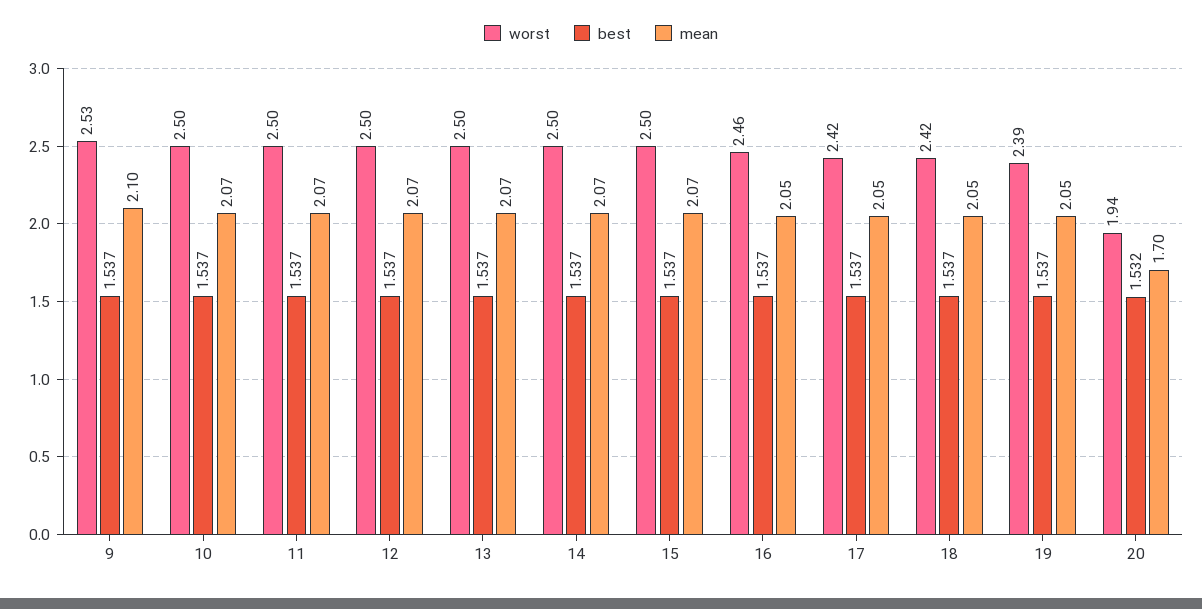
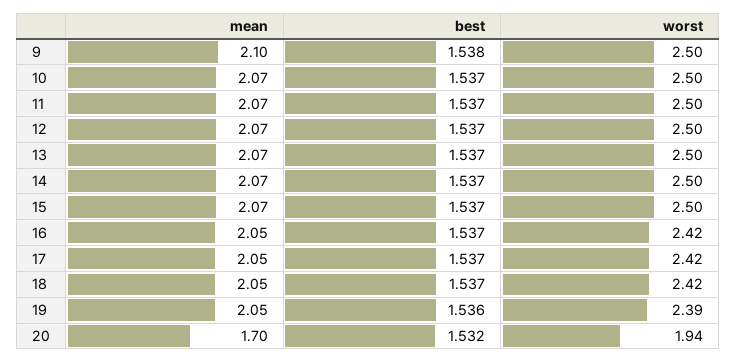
worst, 9: 2.53 -> 2.5
best, 9: 1.537 -> 1.538
worst, 16: 2.46 -> 2.42
best, 19: 1.537 -> 1.536

